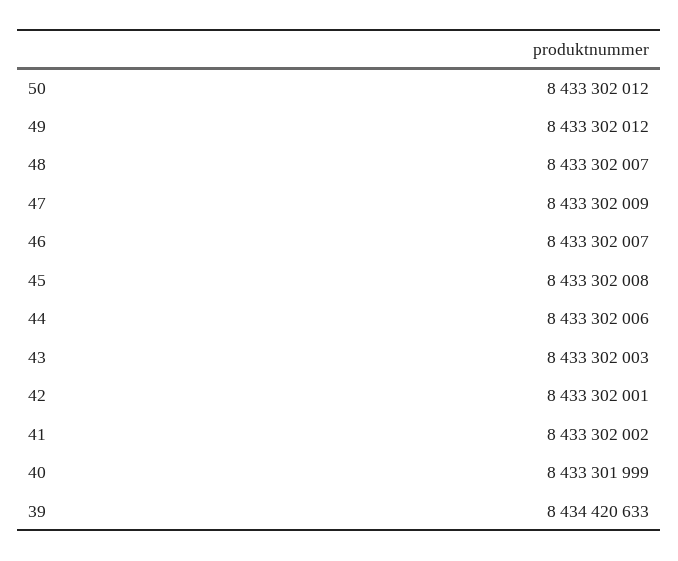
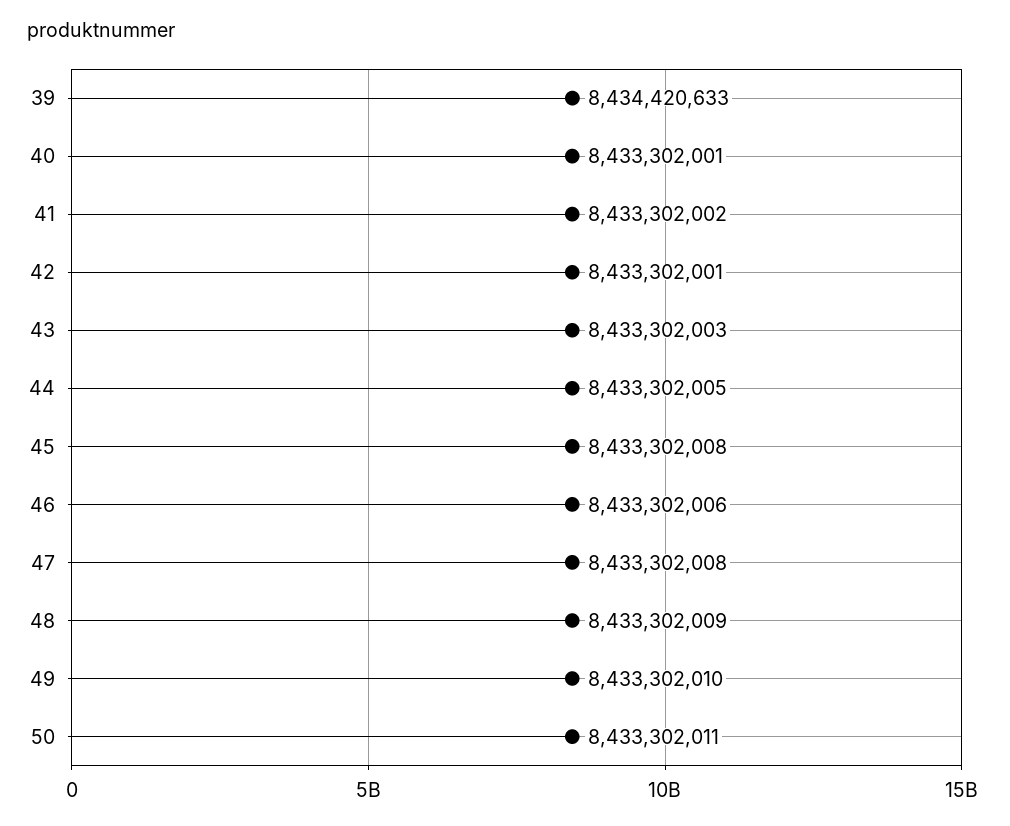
50: 8433302012 -> 8433302011
49: 8433302012 -> 8433302010
48: 8433302007 -> 8433302009
47: 8433302009 -> 8433302008
46: 8433302007 -> 8433302006
44: 8433302006 -> 8433302005
40: 8433301999 -> 8433302001

